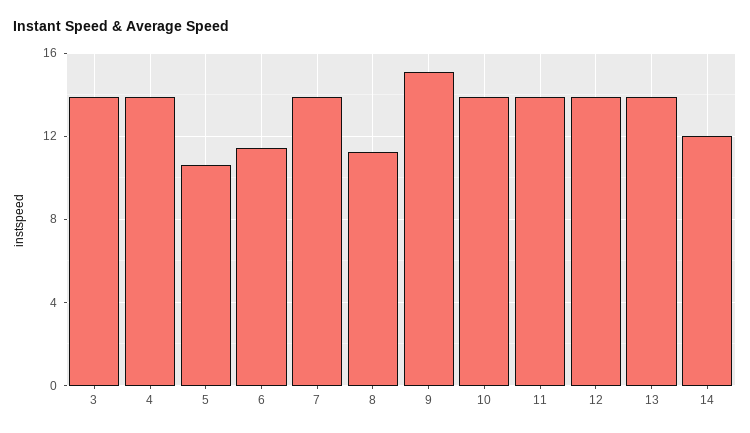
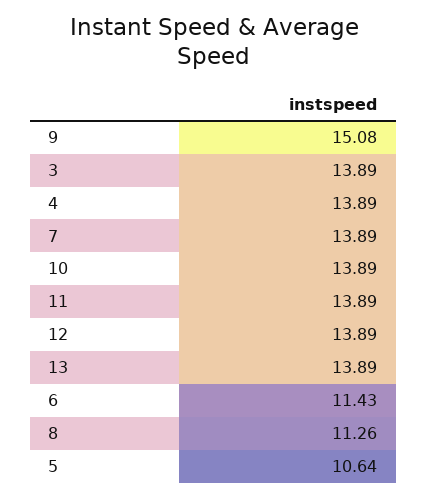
14: 12 -> none

